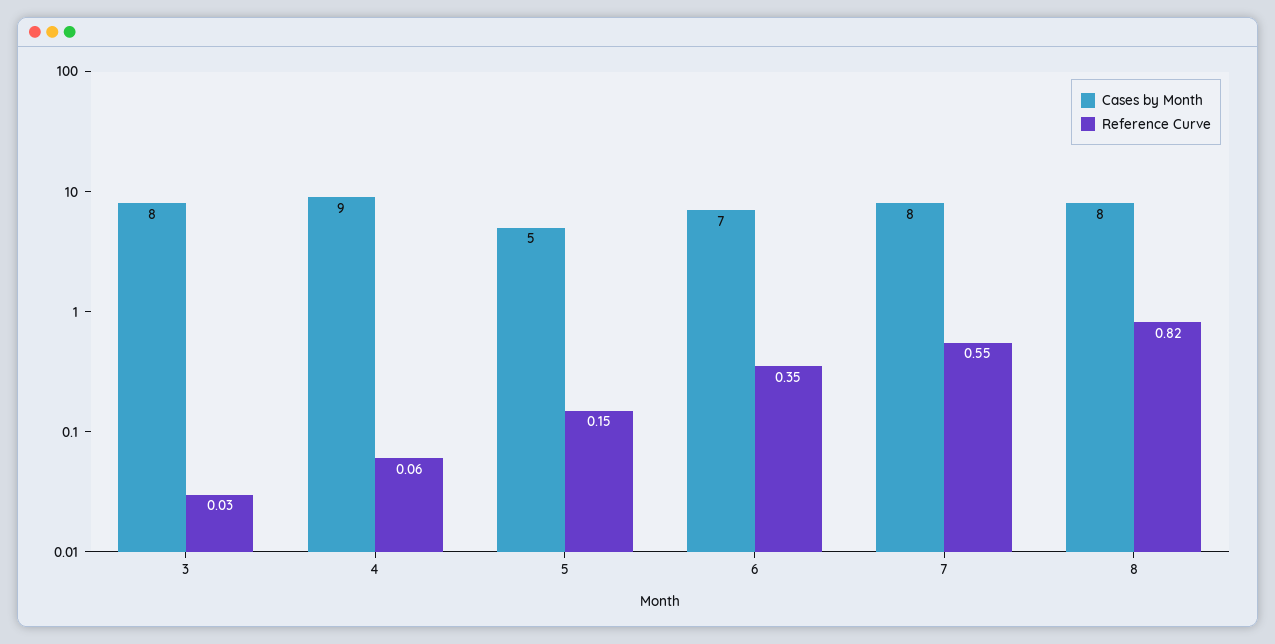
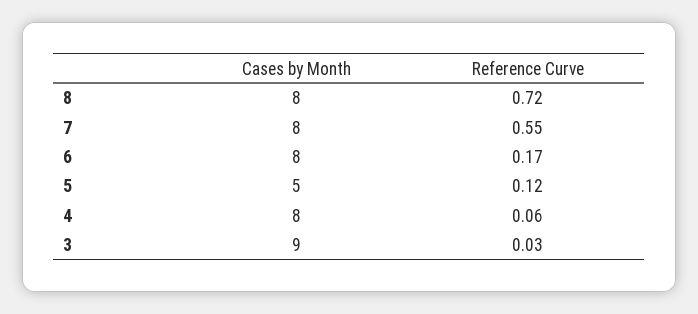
Cases by Month, 3: 8 -> 9
Cases by Month, 4: 9 -> 8
Reference Curve, 5: 0.15 -> 0.12
Cases by Month, 6: 7 -> 8
Reference Curve, 6: 0.35 -> 0.17
Reference Curve, 8: 0.82 -> 0.72

